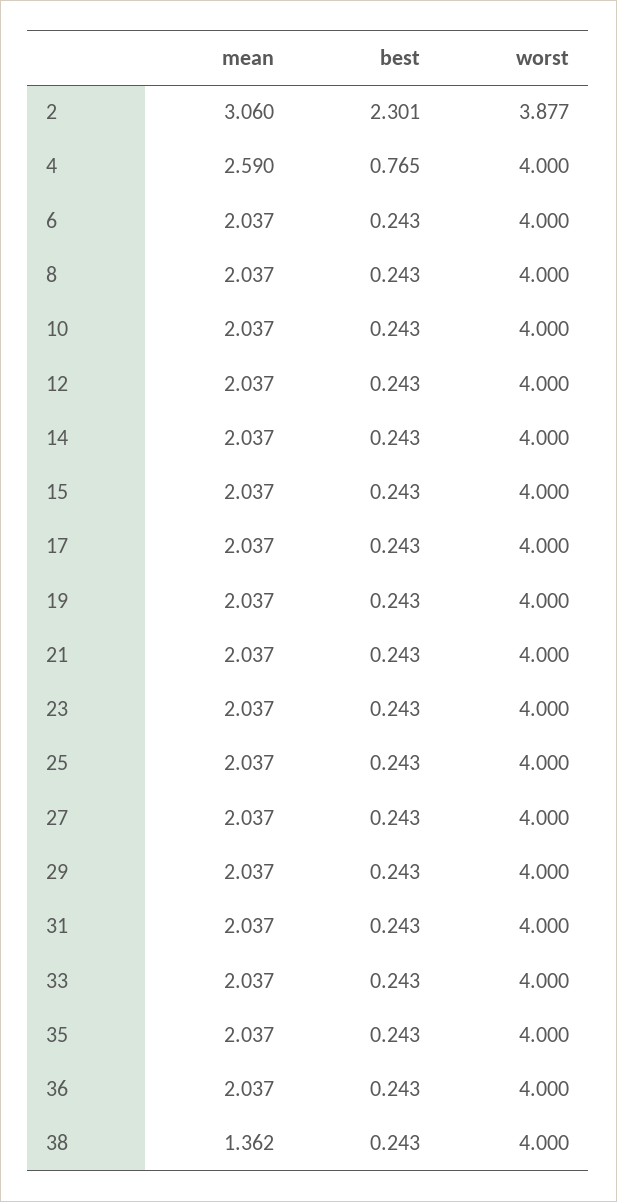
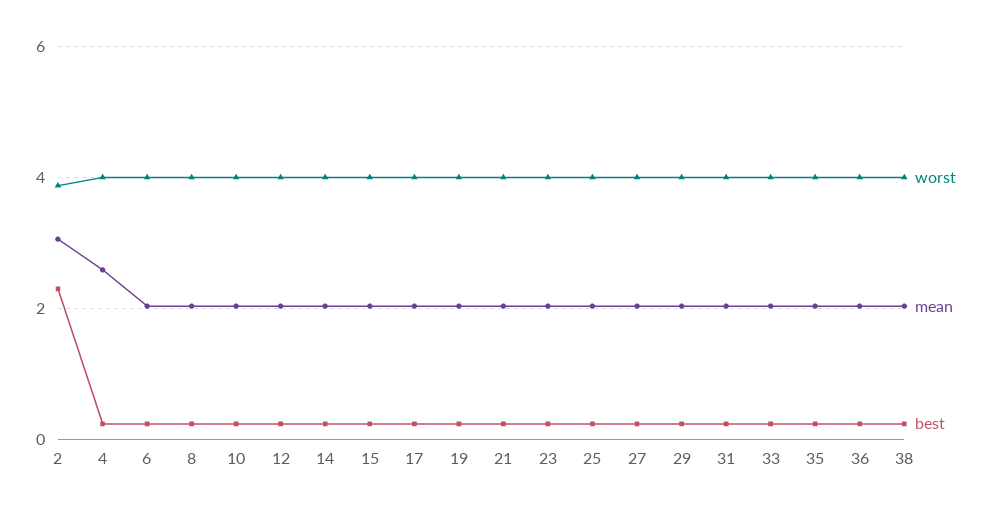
best, 4: 0.765 -> 0.2
mean, 38: 1.362 -> 2

